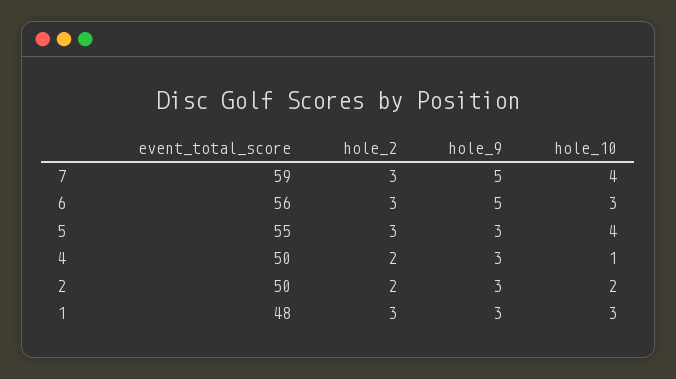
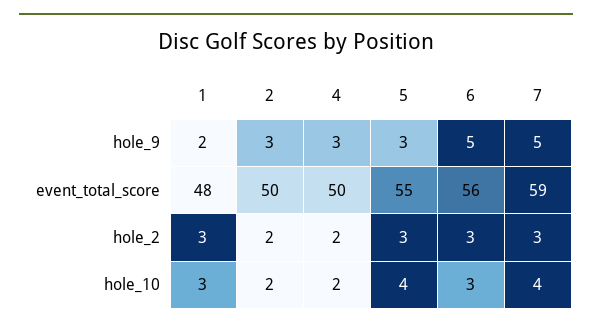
hole_10, 4: 1 -> 2
hole_9, 1: 3 -> 2

